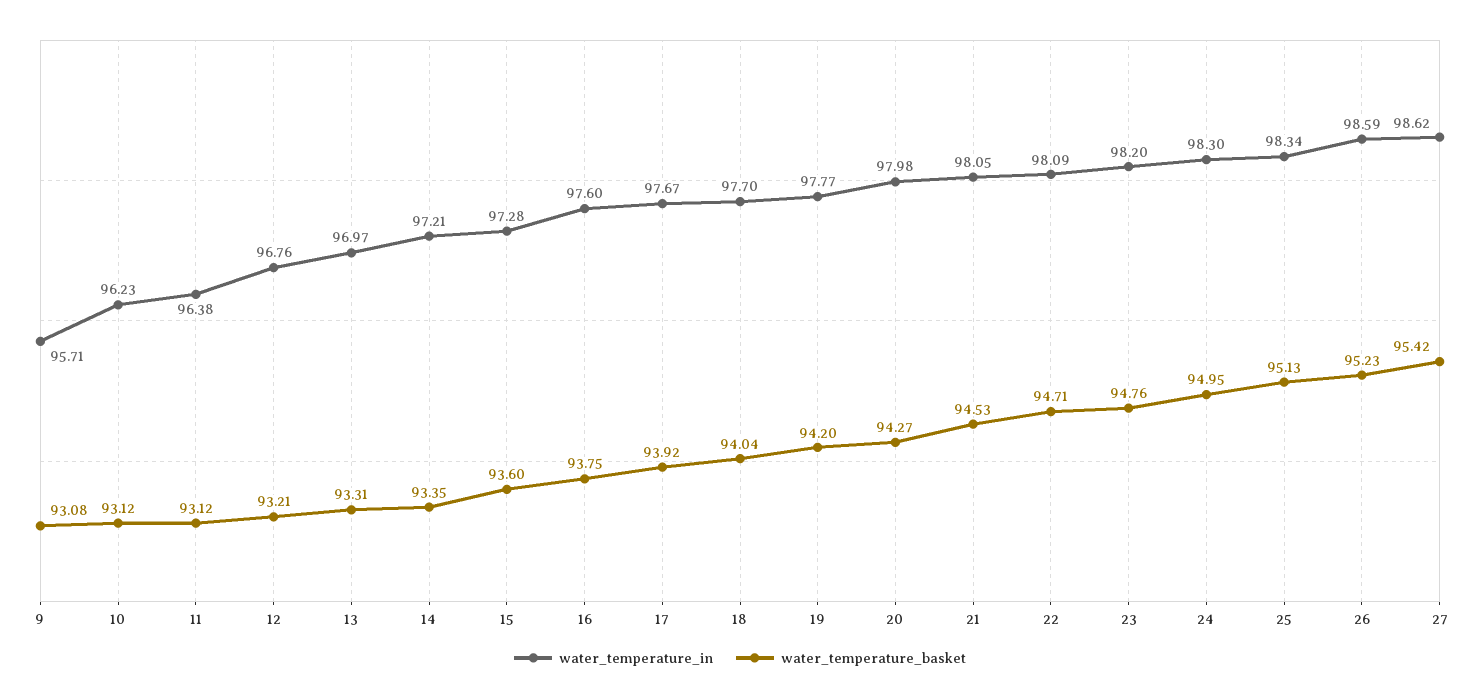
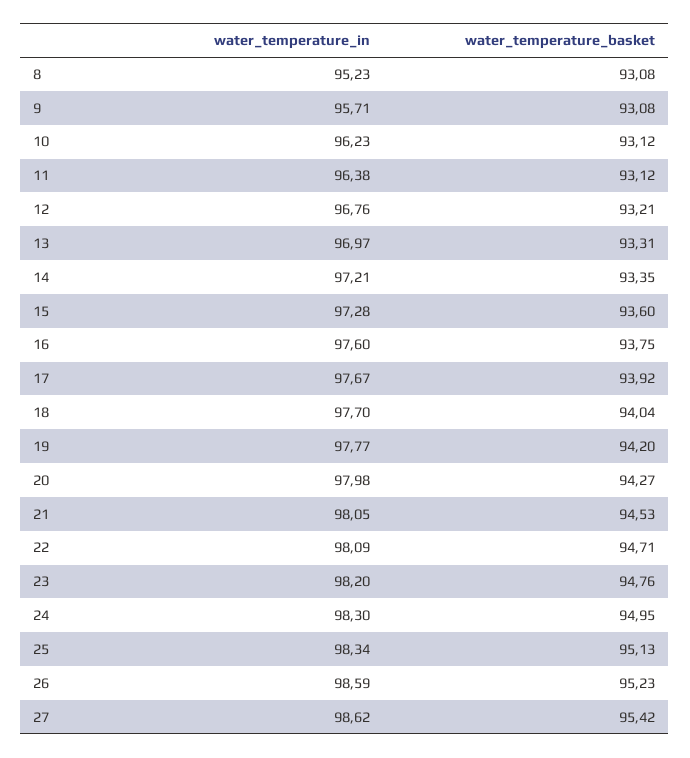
water_temperature_in, 8: none -> 95.23
water_temperature_basket, 8: none -> 93.08

